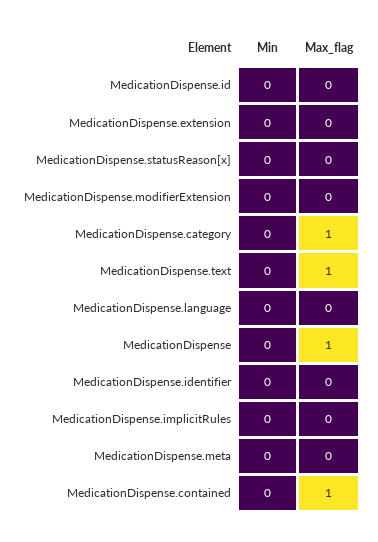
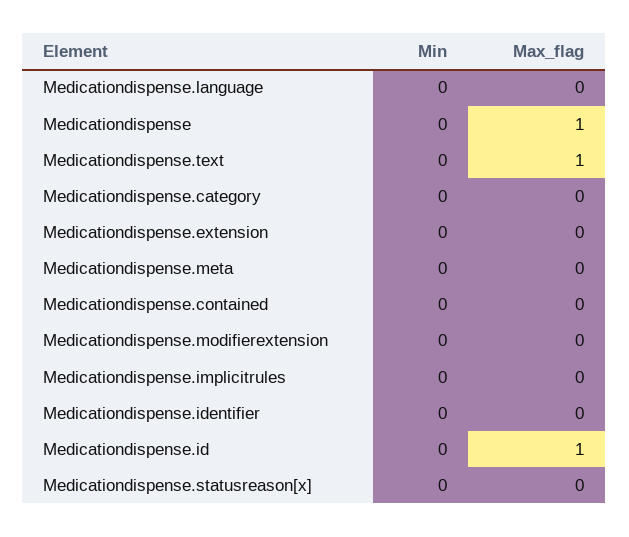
Max_flag, MedicationDispense.id: 0 -> 1
Max_flag, MedicationDispense.category: 1 -> 0
Max_flag, MedicationDispense.contained: 1 -> 0

